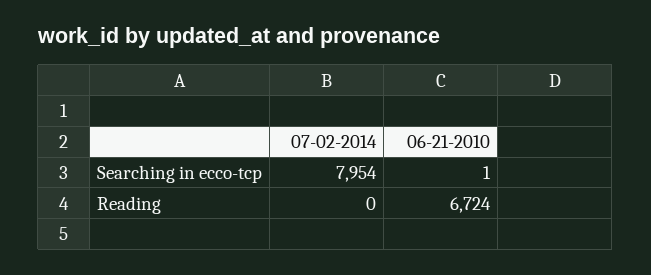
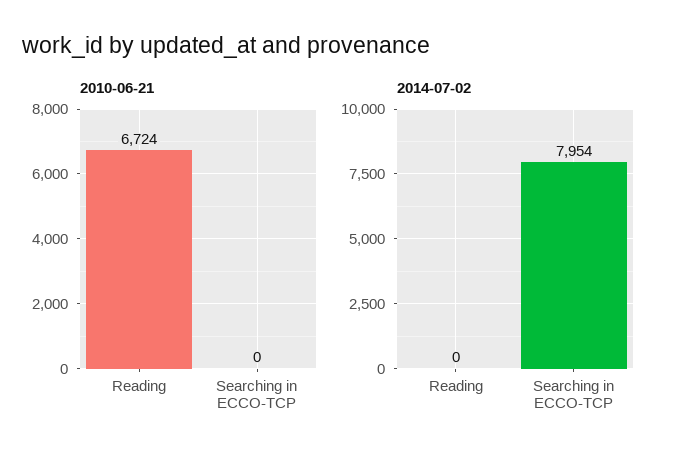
06-21-2010, Searching in ecco-tcp: 1 -> 0

